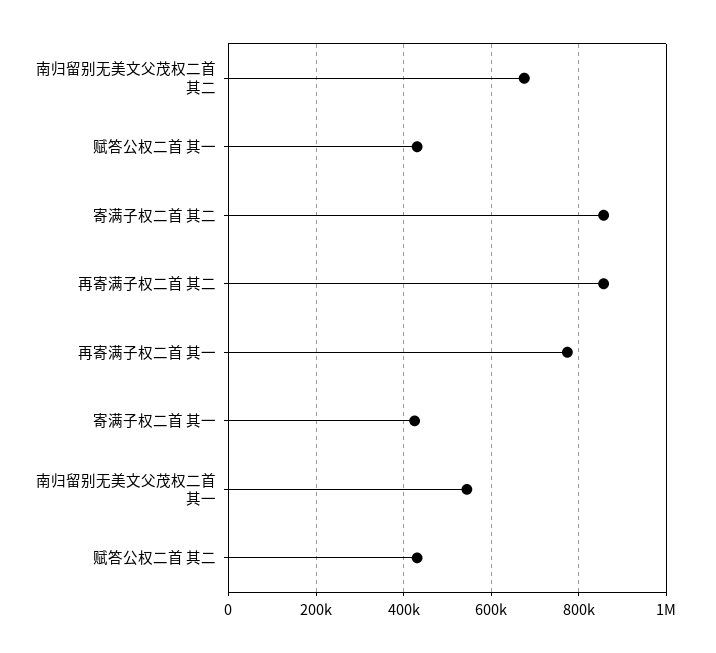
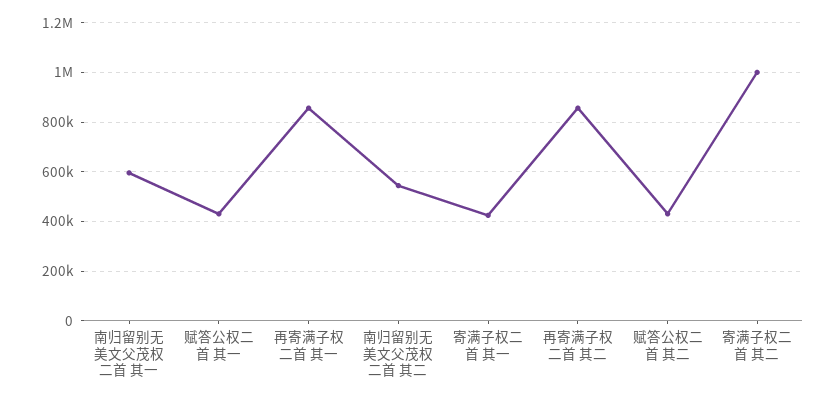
南归留别无美文父茂权二首 其二: 680000 -> 550000
寄满子权二首 其二: 860000 -> 1000000
再寄满子权二首 其一: 780000 -> 850000
南归留别无美文父茂权二首 其一: 540000 -> 600000

